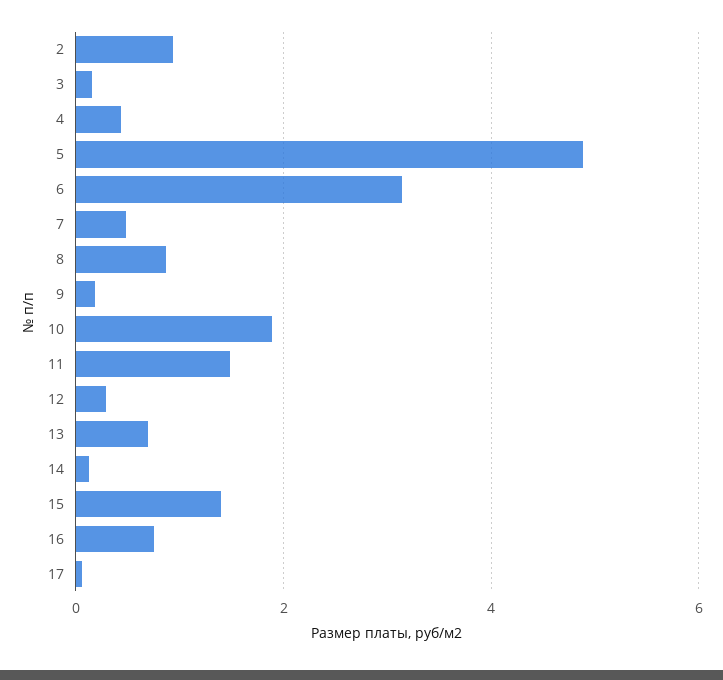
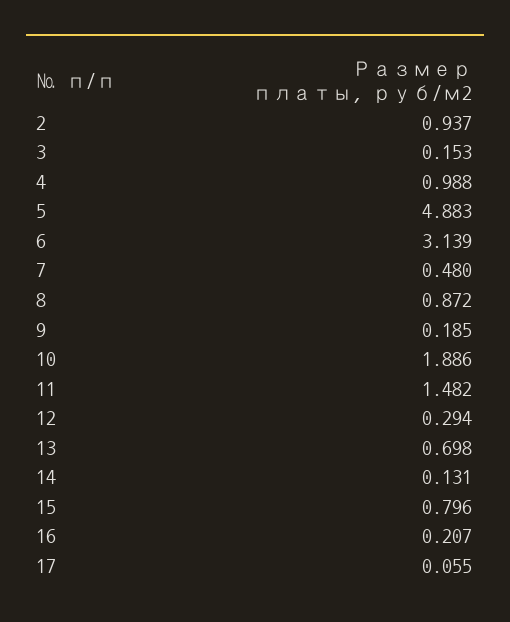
4: 0.4 -> 0.988
15: 1.4 -> 0.796
16: 0.8 -> 0.207

